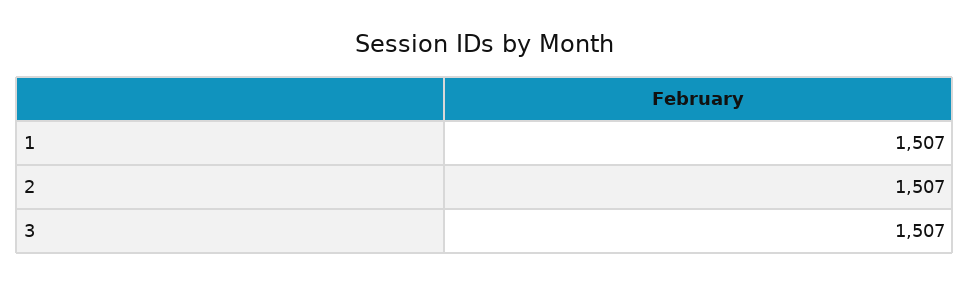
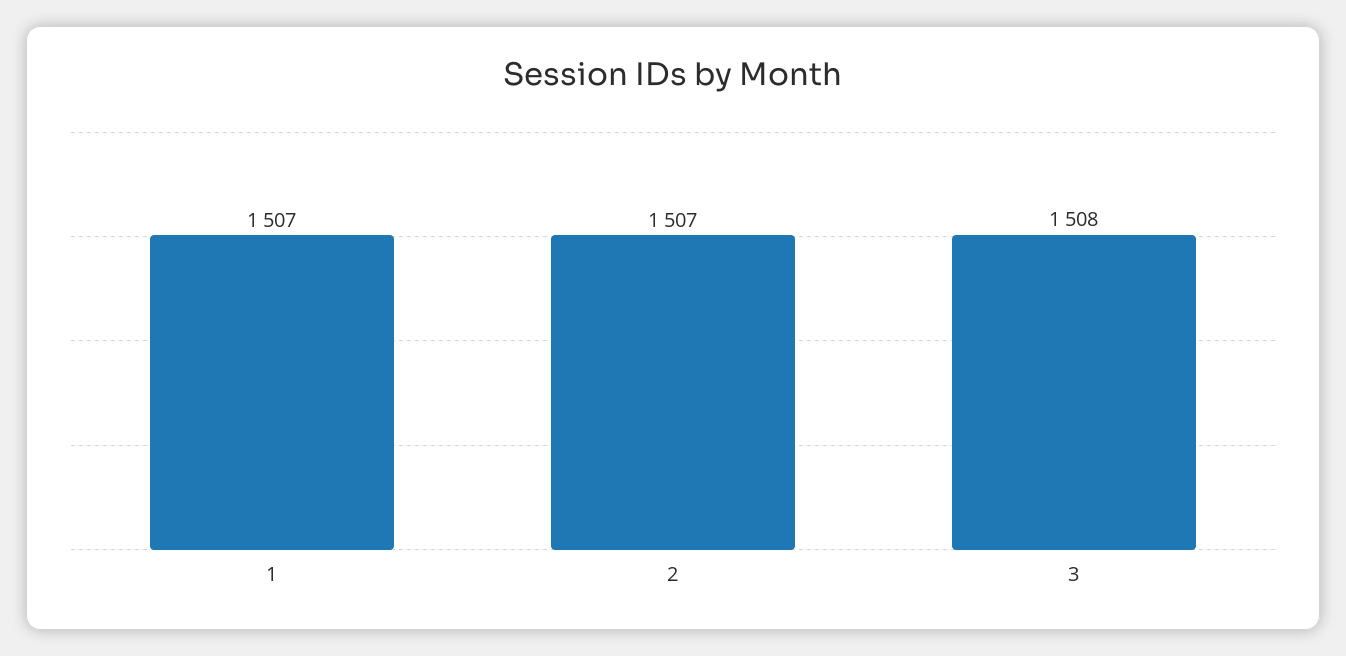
3: 1507 -> 1508

